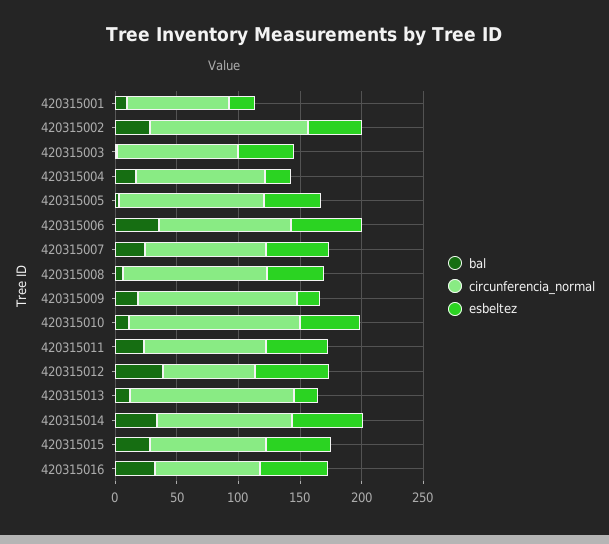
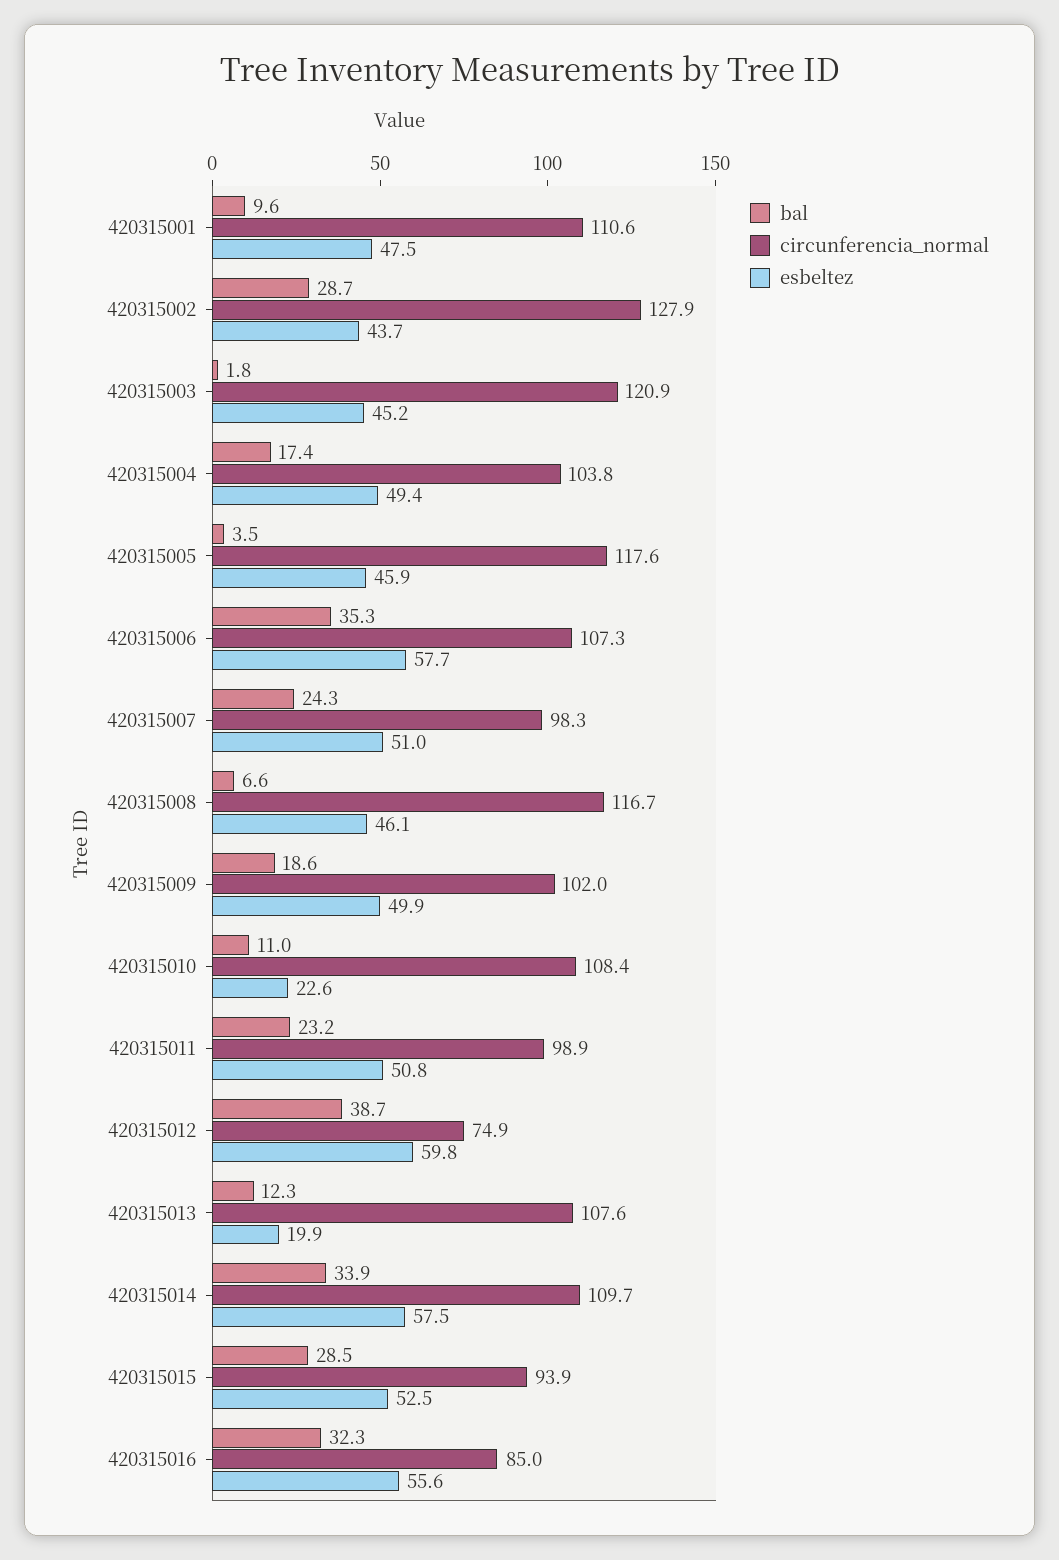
circunferencia_normal, 420315001: 80 -> 110.6
esbeltez, 420315001: 20 -> 47.5
circunferencia_normal, 420315003: 100 -> 120.9
esbeltez, 420315004: 20 -> 49.4
circunferencia_normal, 420315009: 130 -> 102
esbeltez, 420315009: 20 -> 49.9
circunferencia_normal, 420315010: 140 -> 108.4
esbeltez, 420315010: 50 -> 22.6
circunferencia_normal, 420315013: 130 -> 107.6

